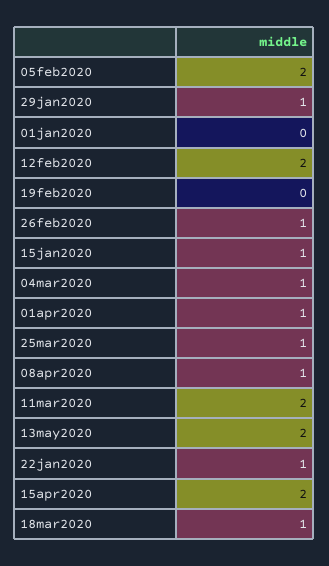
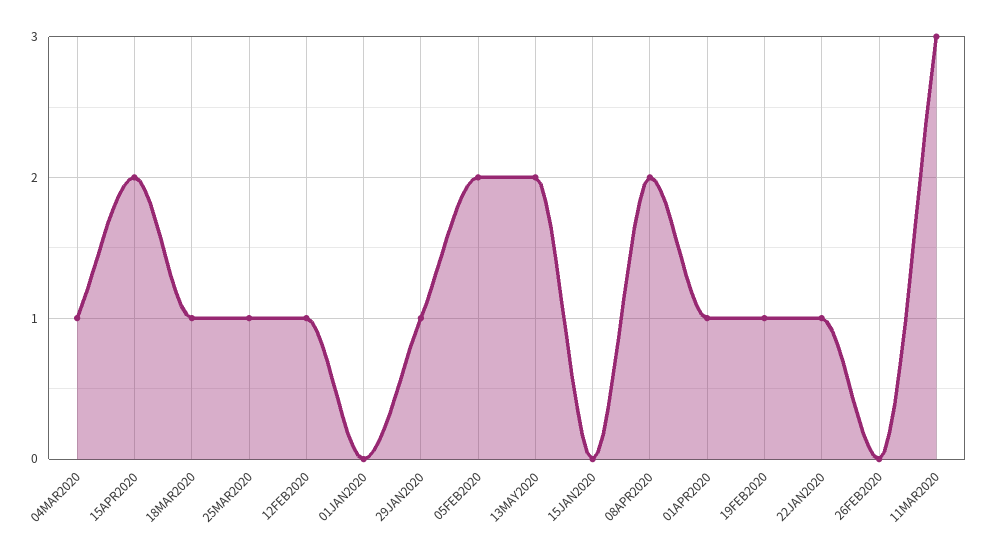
12feb2020: 2 -> 1
19feb2020: 0 -> 1
26feb2020: 1 -> 0
15jan2020: 1 -> 0
08apr2020: 1 -> 2
11mar2020: 2 -> 3

